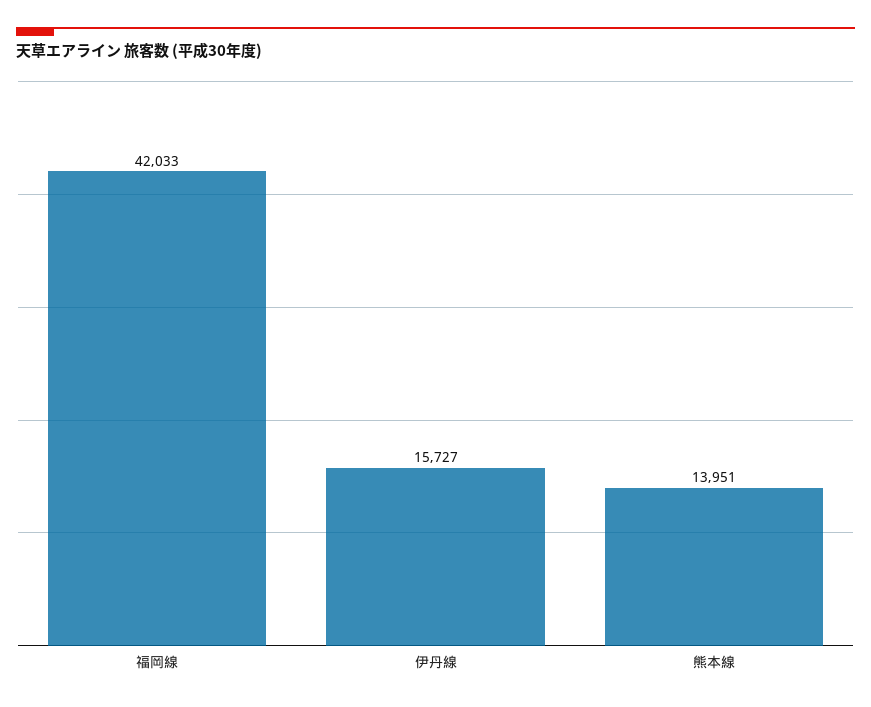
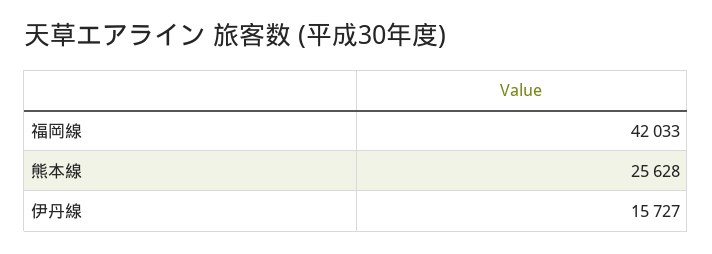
熊本線: 13951 -> 25628

